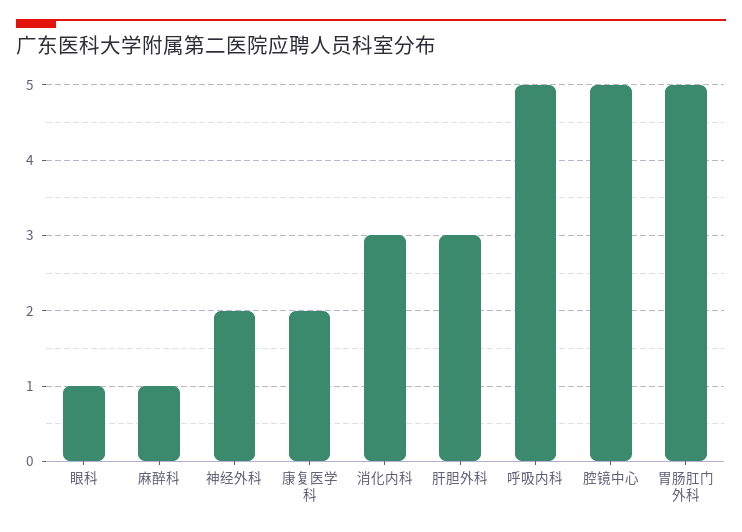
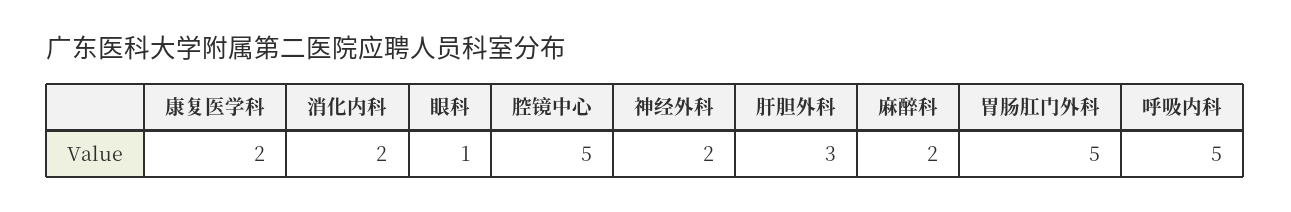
麻醉科: 1 -> 2
消化内科: 3 -> 2

